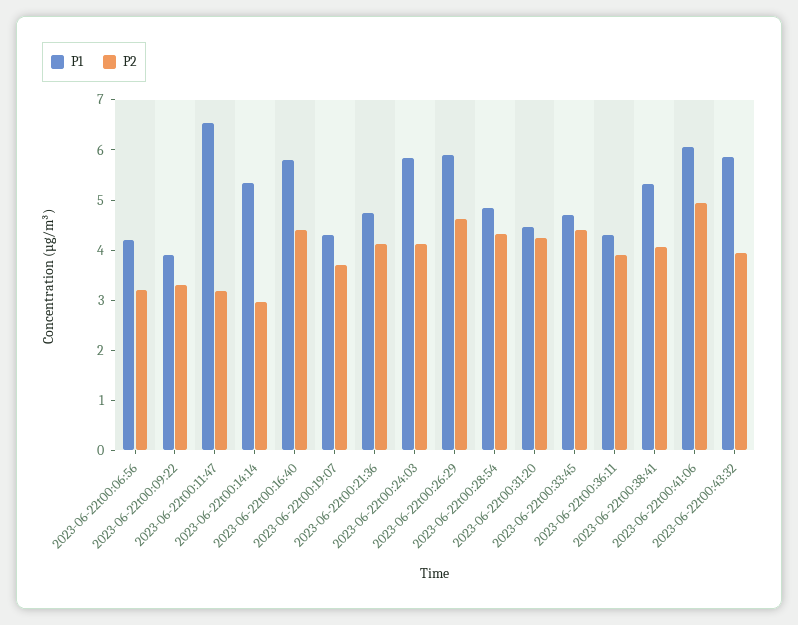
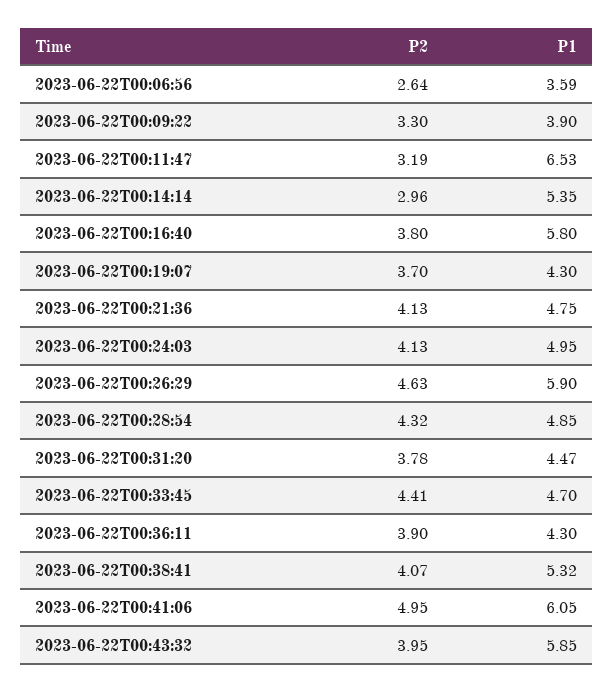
P1, 2023-06-22t00:06:56: 4.2 -> 3.59
P2, 2023-06-22t00:06:56: 3.2 -> 2.64
P2, 2023-06-22t00:16:40: 4.4 -> 3.8
P1, 2023-06-22t00:24:03: 5.8 -> 4.95
P2, 2023-06-22t00:31:20: 4.2 -> 3.78

